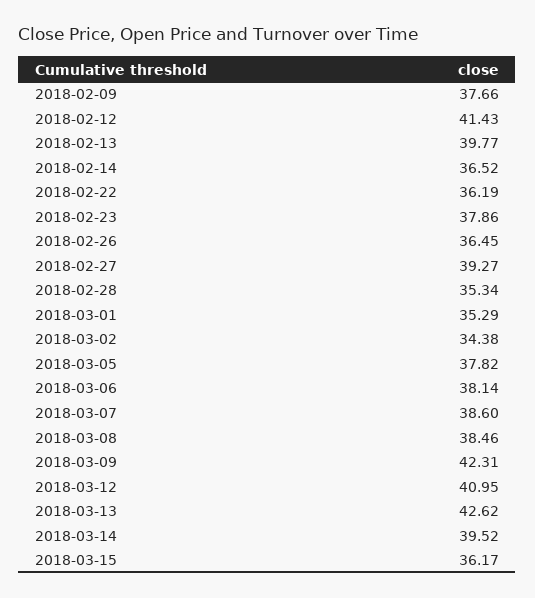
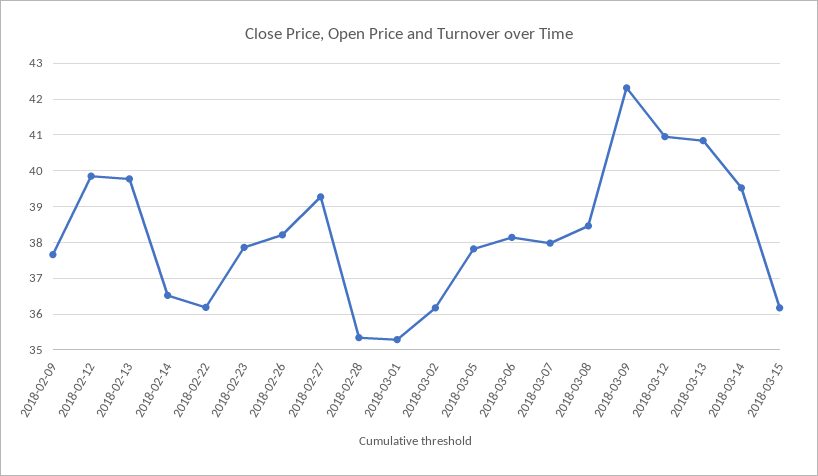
2018-02-12: 41.43 -> 39.8
2018-02-26: 36.45 -> 38.2
2018-03-02: 34.38 -> 36.2
2018-03-07: 38.6 -> 38
2018-03-13: 42.62 -> 40.8

